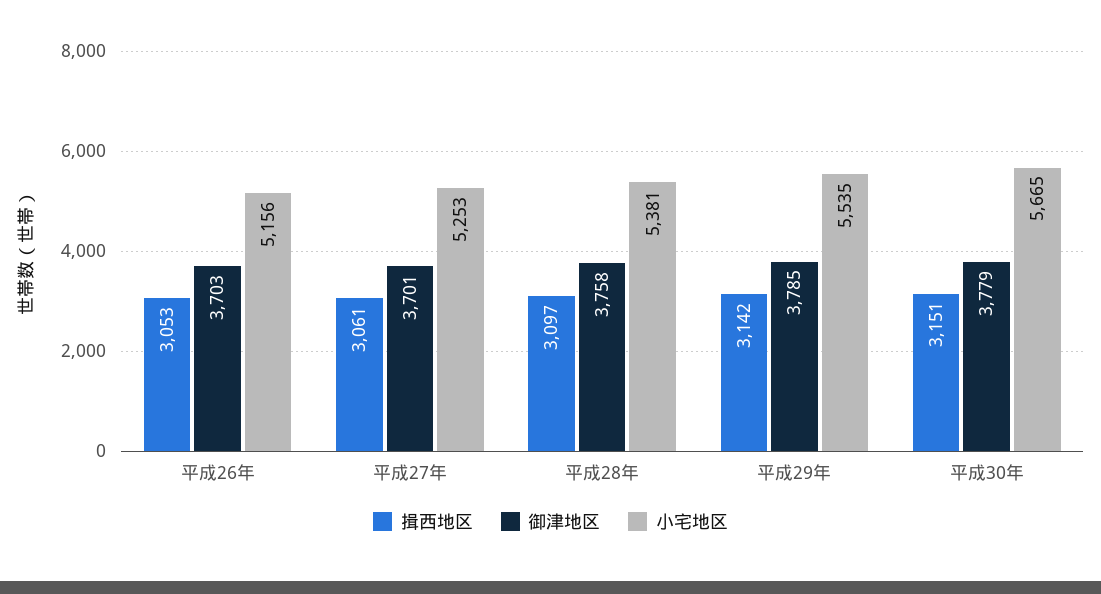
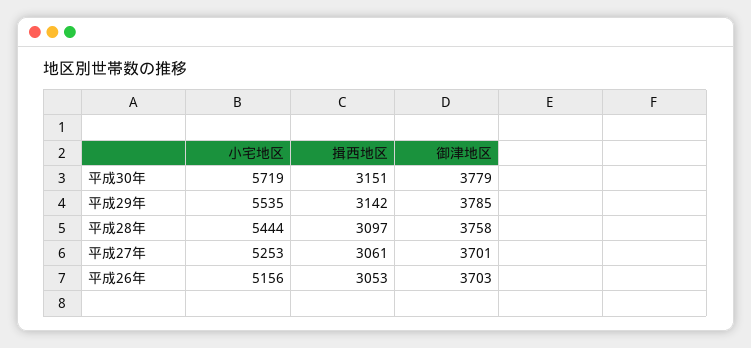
小宅地区, 平成28年: 5381 -> 5444
小宅地区, 平成30年: 5665 -> 5719

